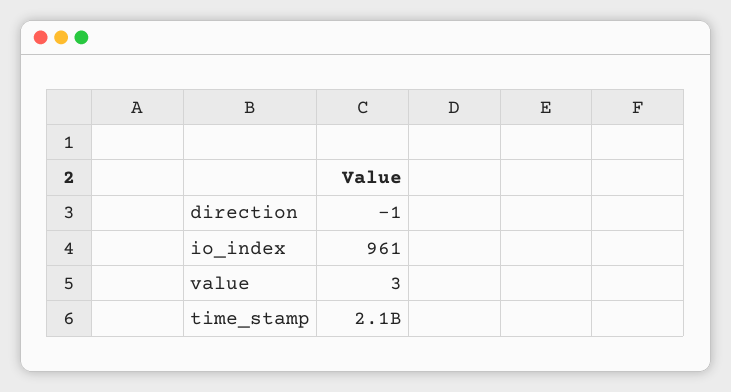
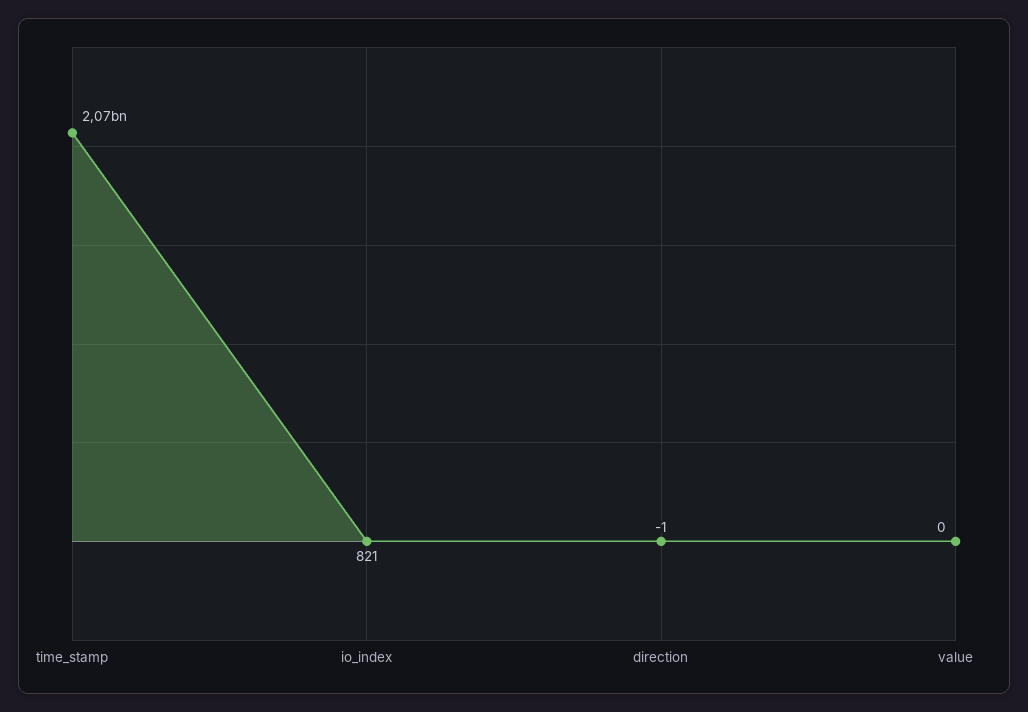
io_index: 961 -> 821
value: 3 -> 0

